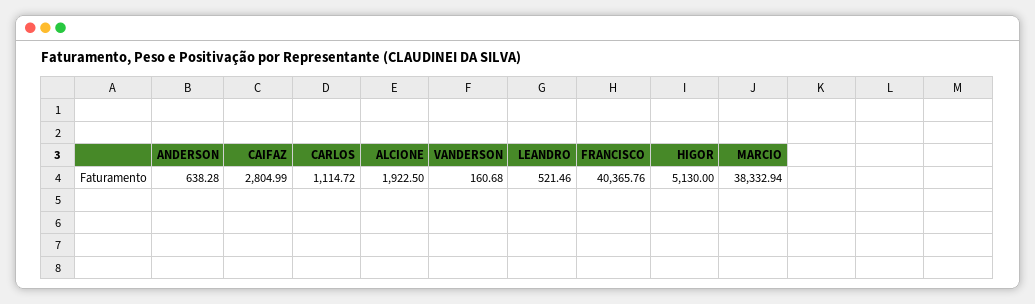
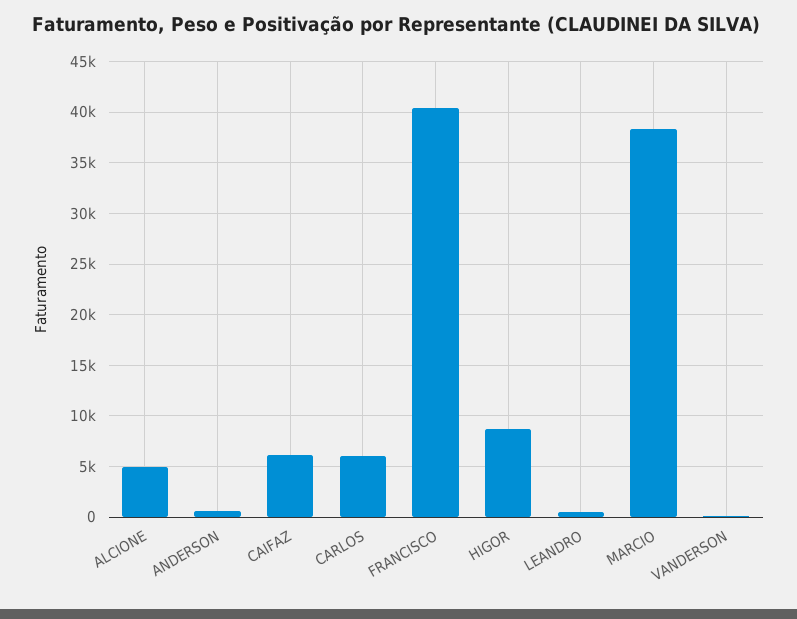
CAIFAZ: 2804.99 -> 6000
CARLOS: 1114.72 -> 6000
ALCIONE: 1922.5 -> 5000
HIGOR: 5130 -> 9000

